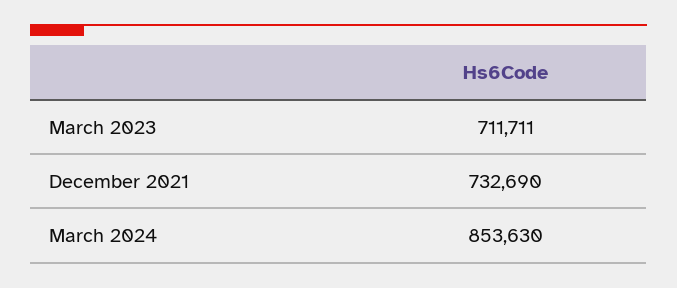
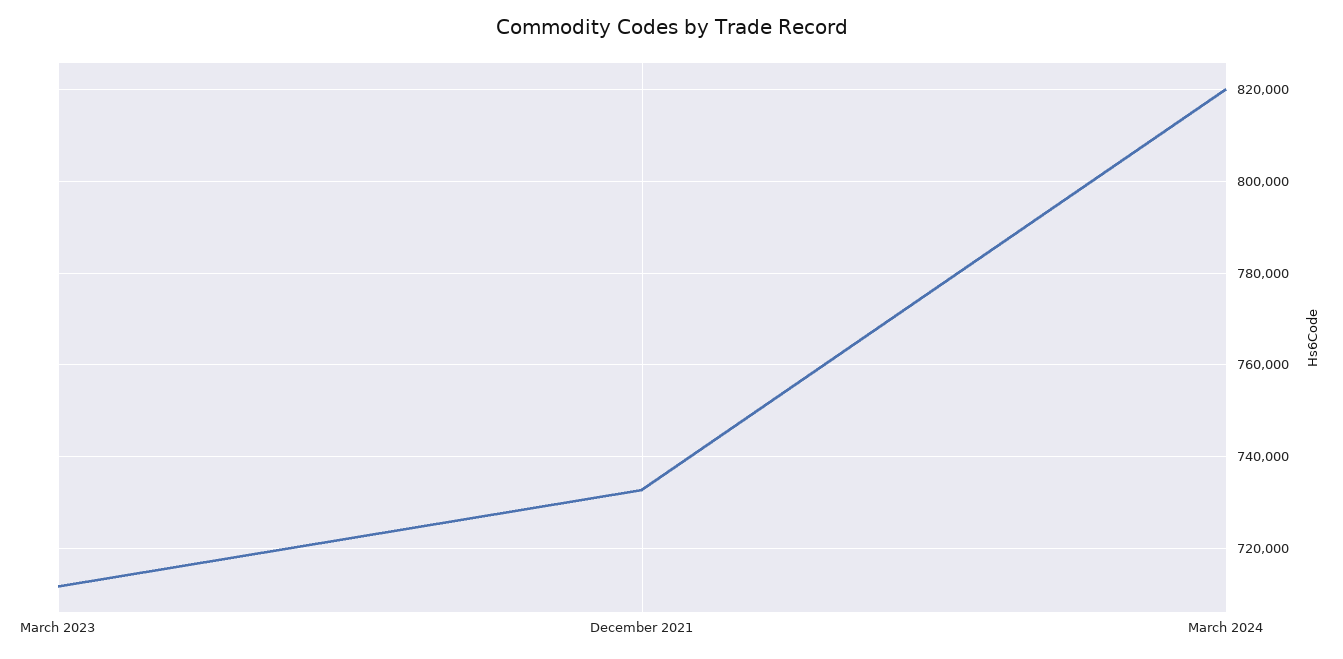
March 2024: 853630 -> 820000

